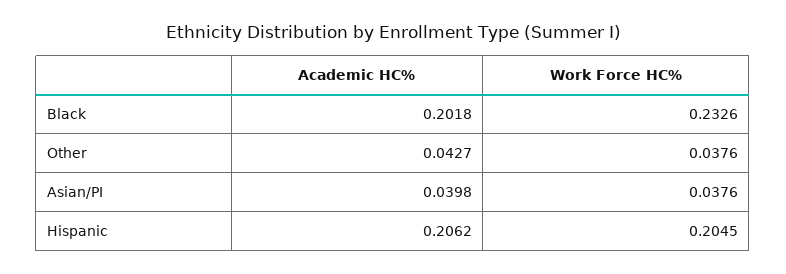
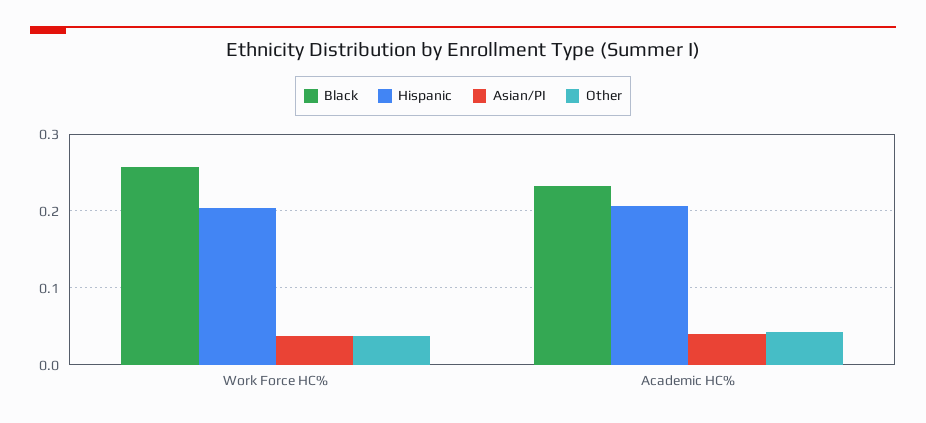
Black, Academic HC%: 0.2018 -> 0.23
Black, Work Force HC%: 0.2326 -> 0.26

